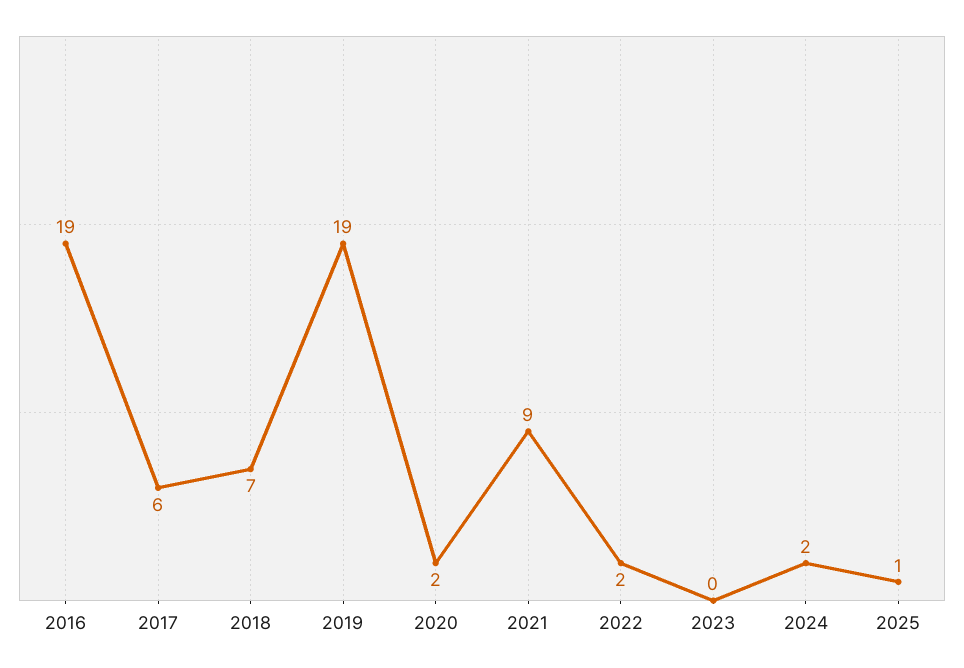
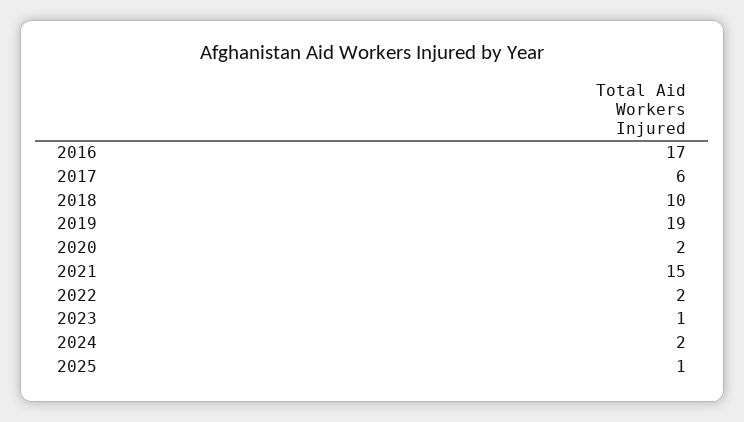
2016: 19 -> 17
2018: 7 -> 10
2021: 9 -> 15
2023: 0 -> 1

